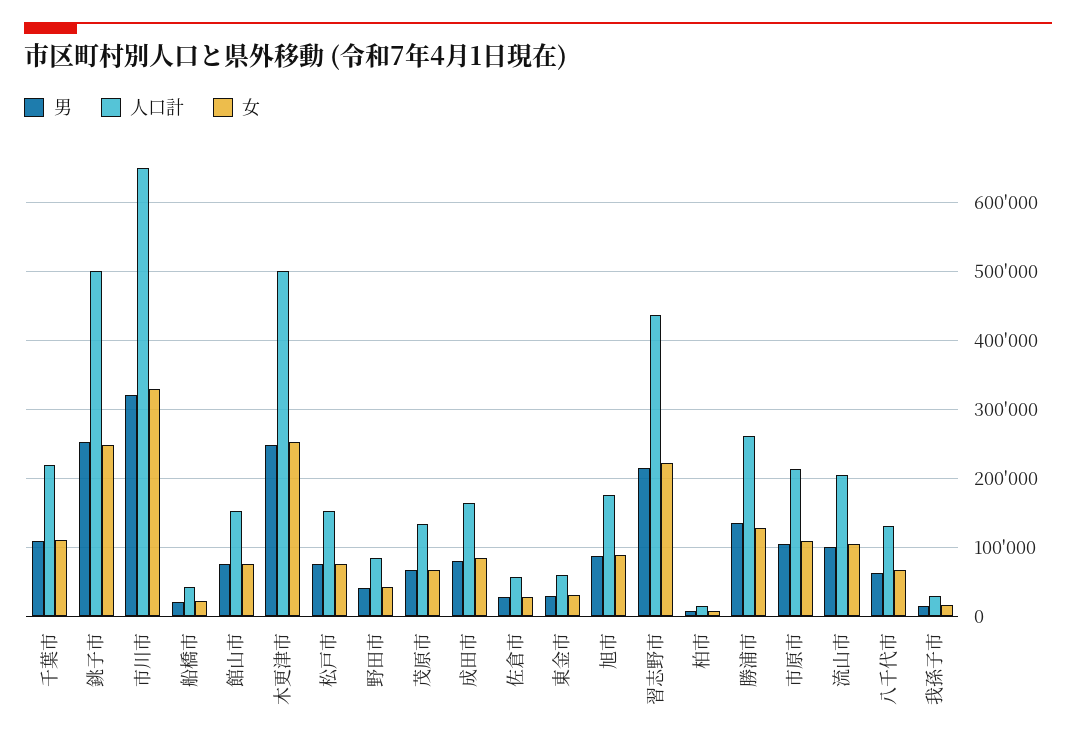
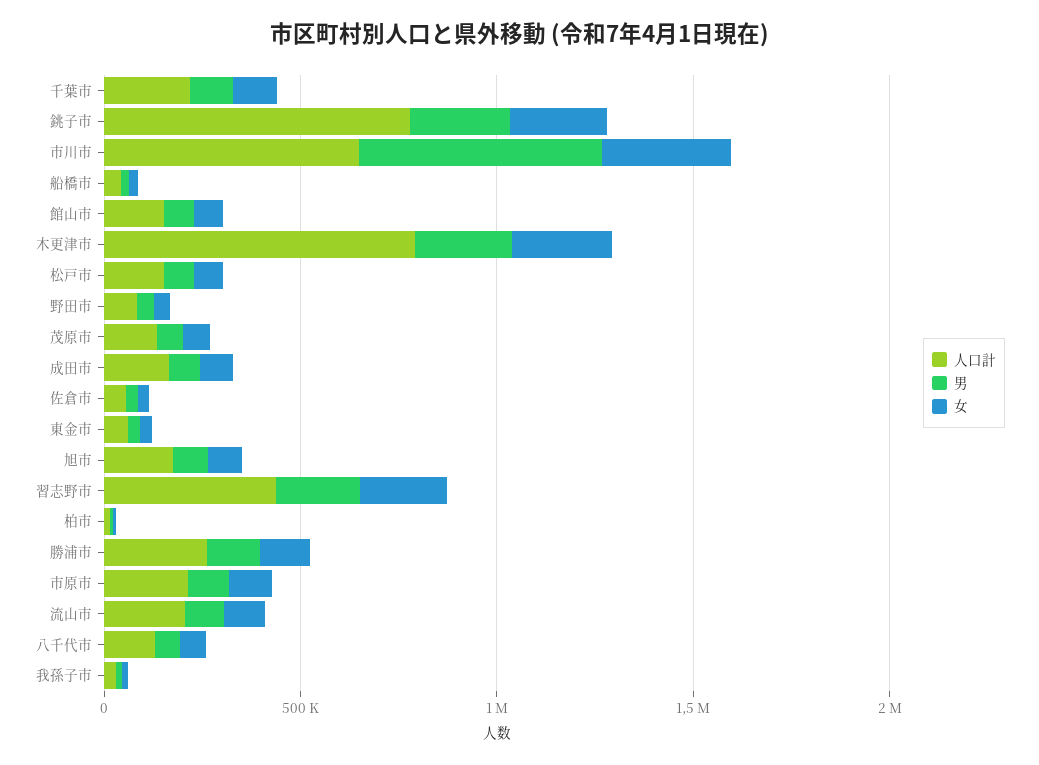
人口計, 銚子市: 500000 -> 800000
男, 市川市: 320000 -> 600000
人口計, 木更津市: 500000 -> 800000

